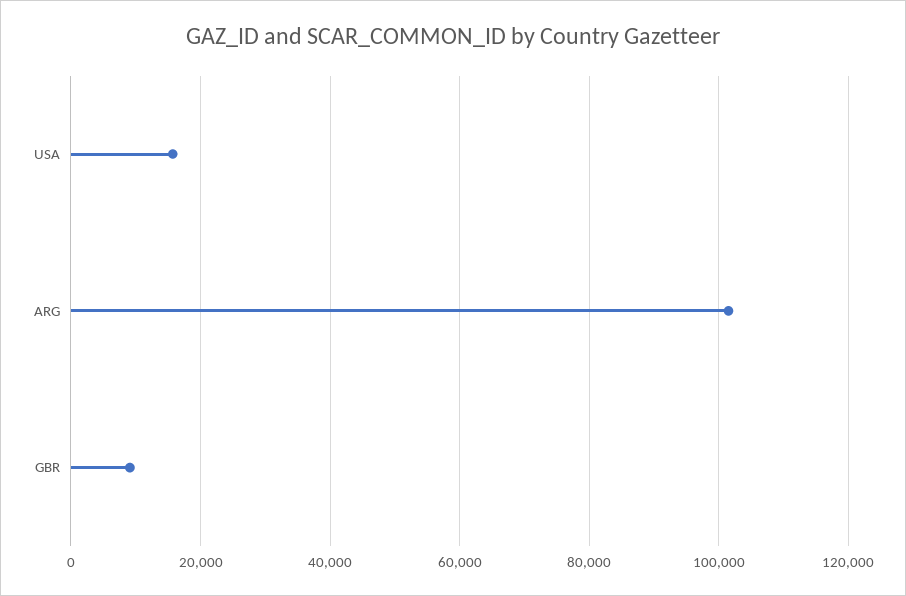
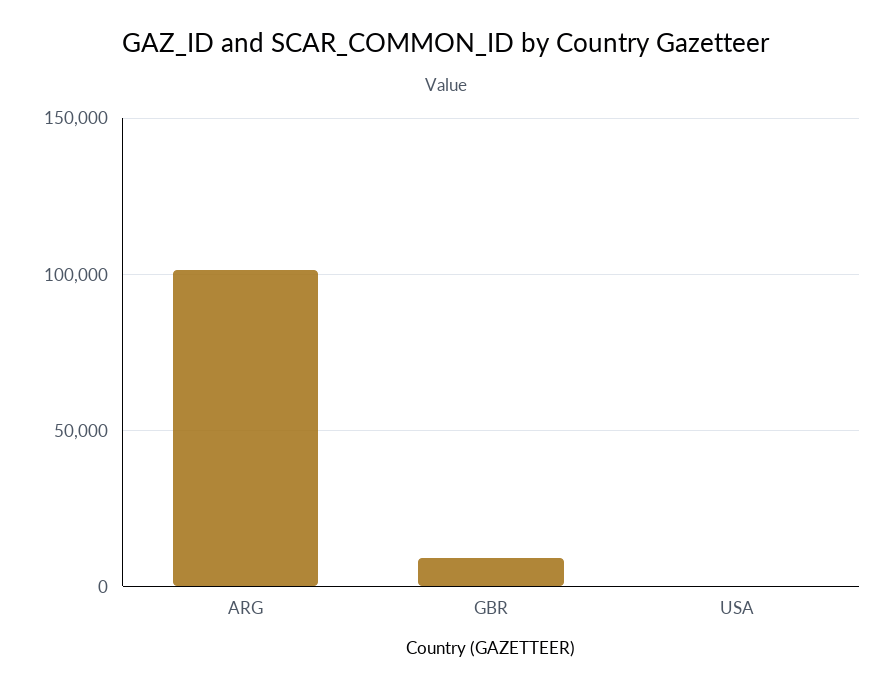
USA: 16000 -> 0

